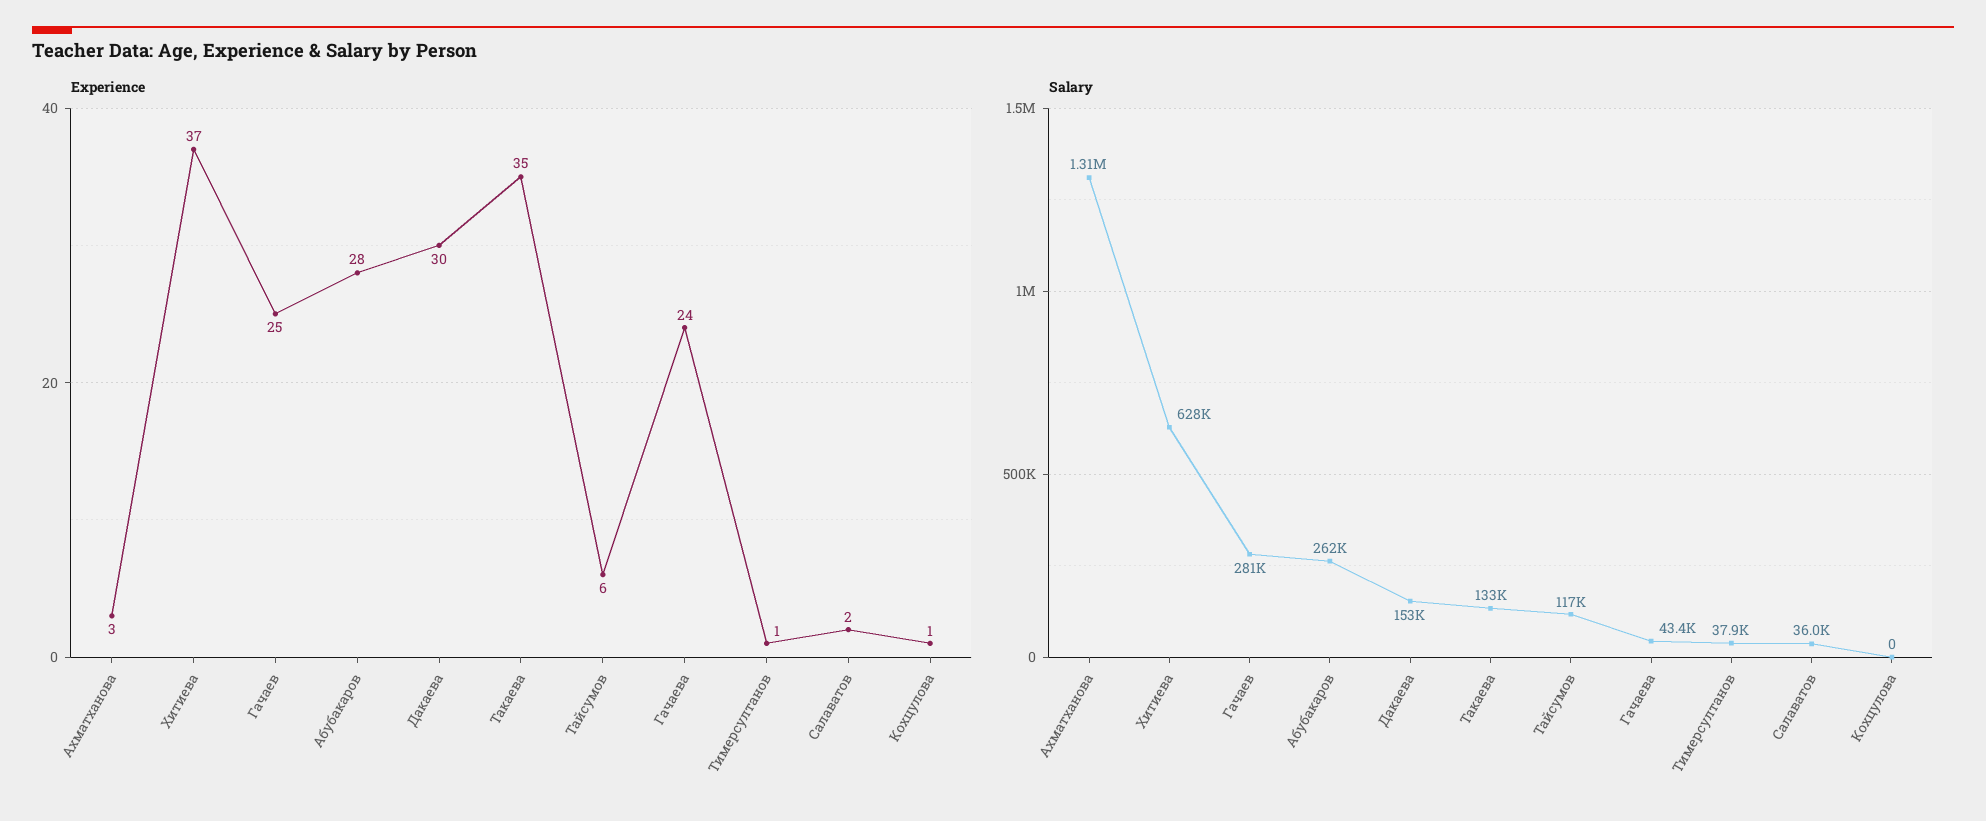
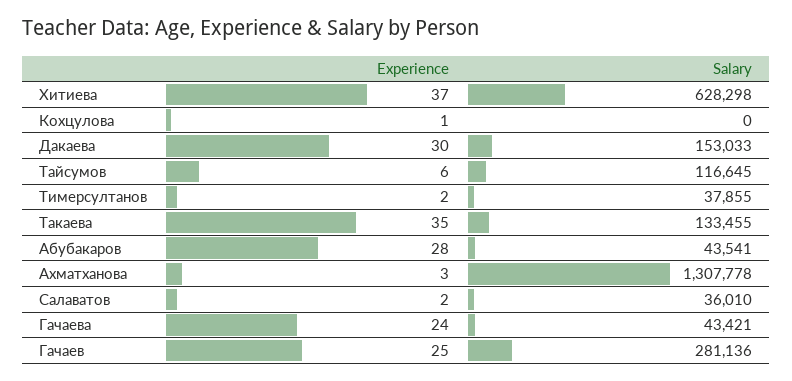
Experience, Тимерсултанов: 1 -> 2
Salary, Абубакаров: 262000 -> 43541

